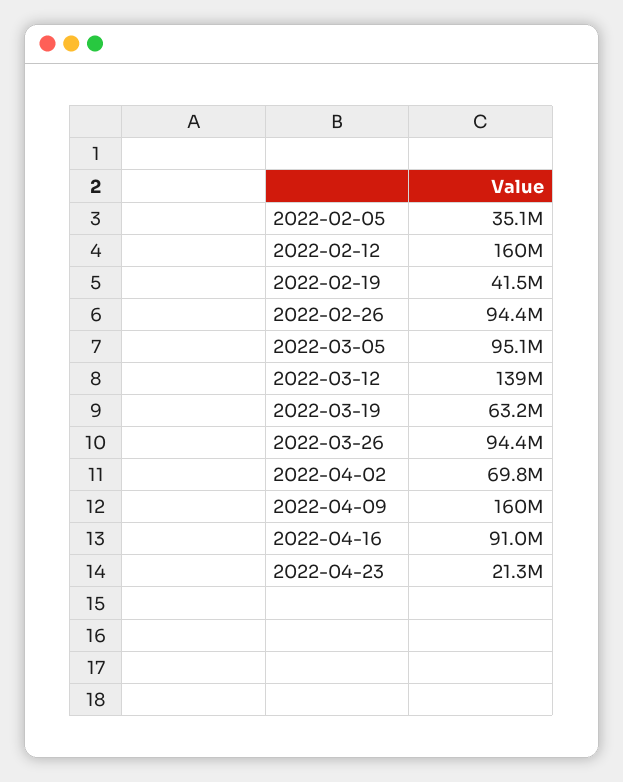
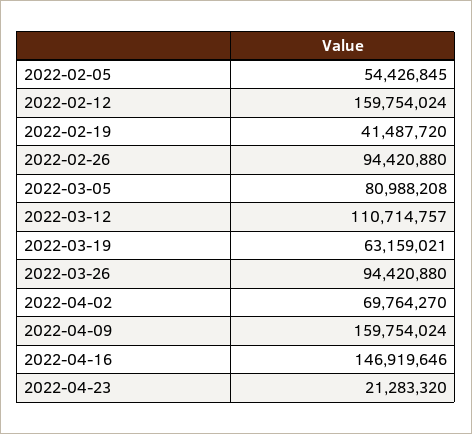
2022-02-05: 35100000 -> 54426845
2022-03-05: 95100000 -> 80988208
2022-03-12: 139000000 -> 110714757
2022-04-16: 91000000 -> 146919646

